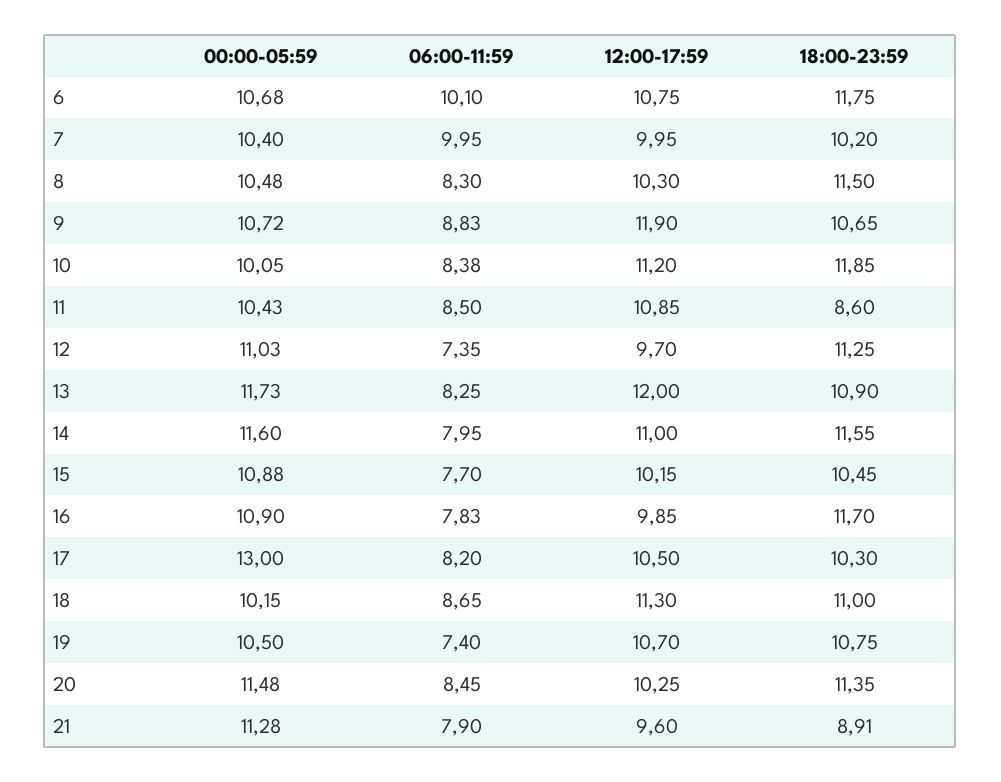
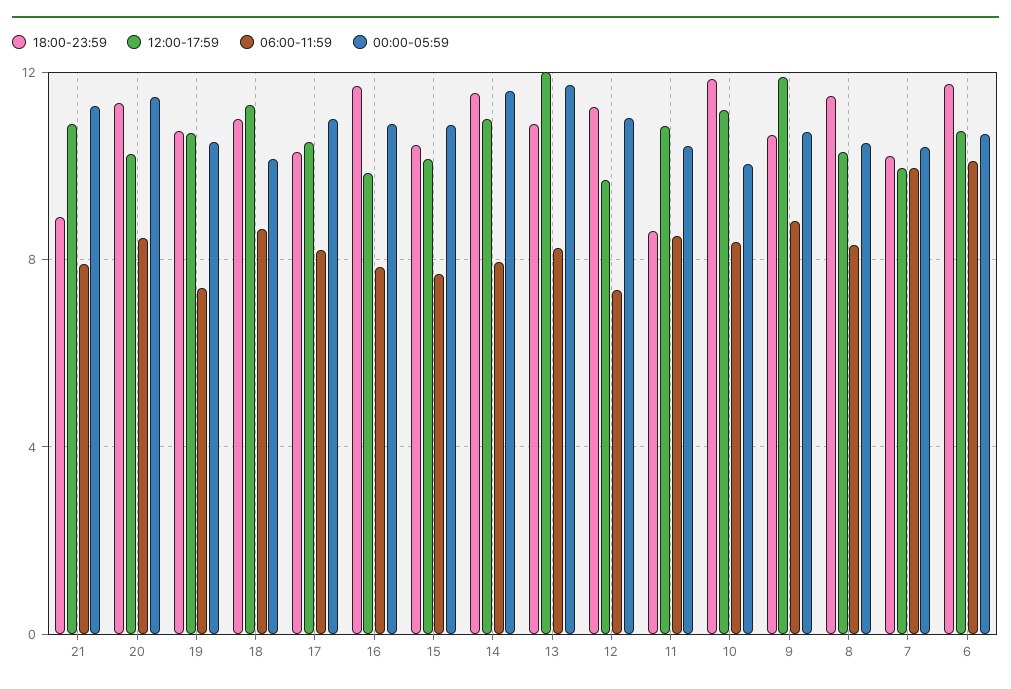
00:00-05:59, 17: 13 -> 11
12:00-17:59, 21: 9.6 -> 11

